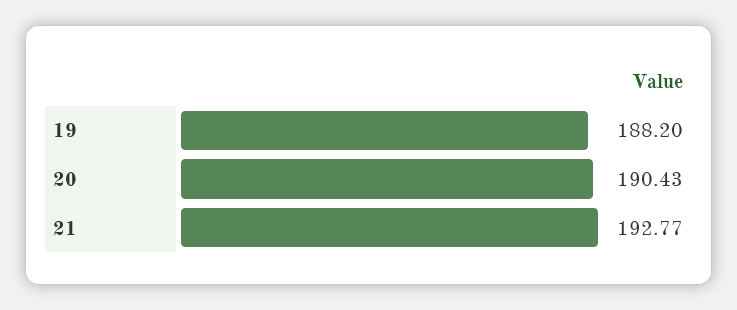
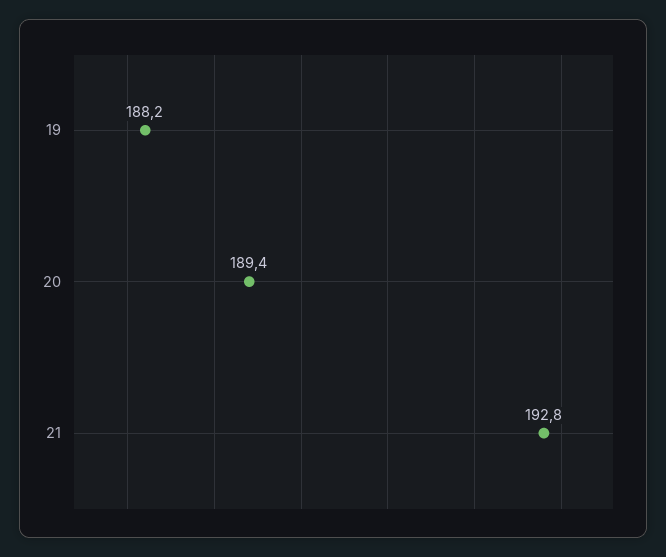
20: 190.43 -> 189.4

